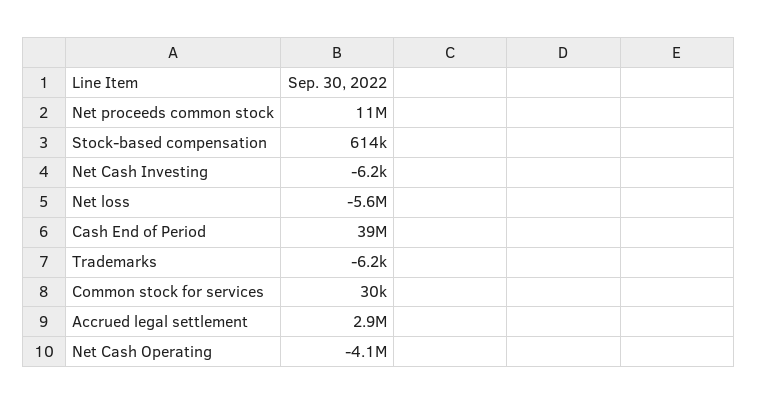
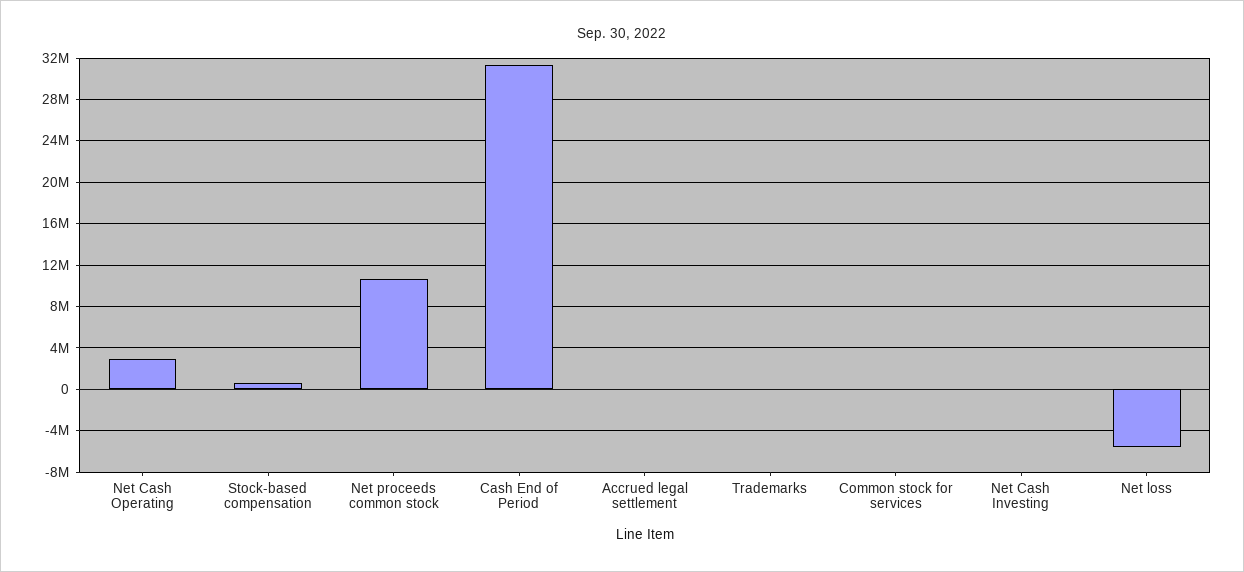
Cash End of Period: 39000000 -> 31000000
Accrued legal settlement: 2900000 -> 0
Net Cash Operating: -4100000 -> 3000000

